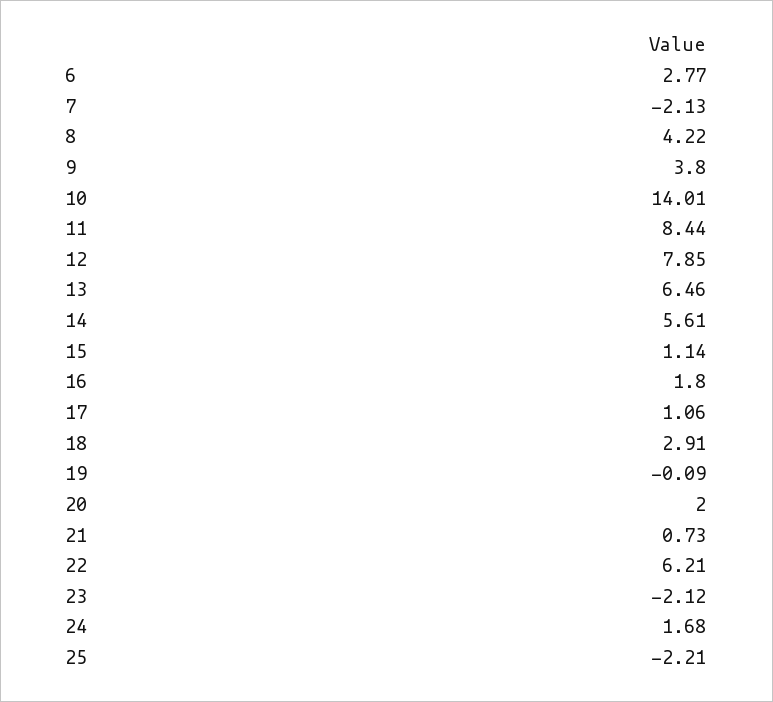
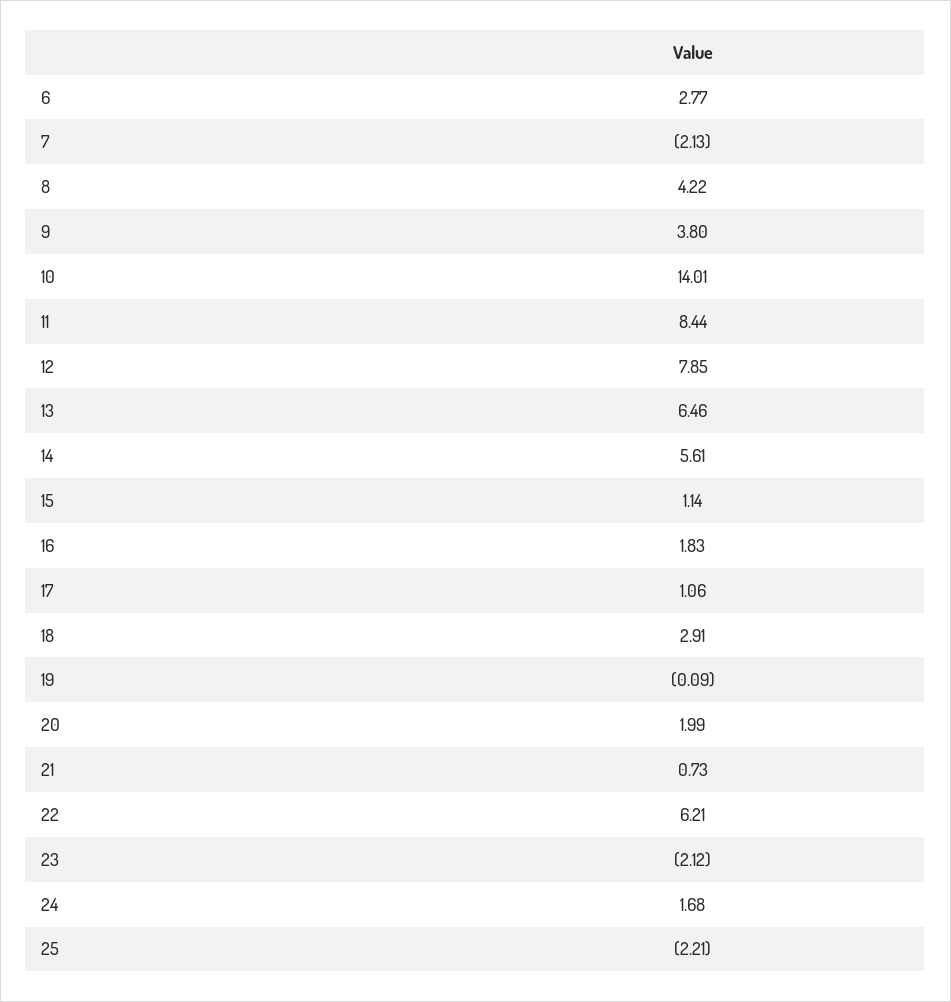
16: 1.8 -> 1.83
20: 2 -> 1.99

